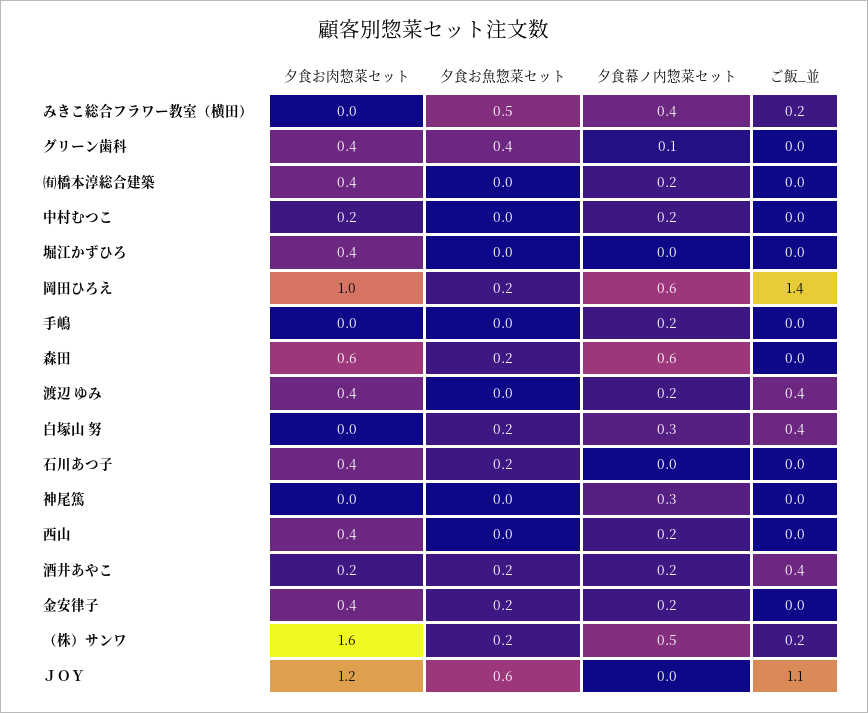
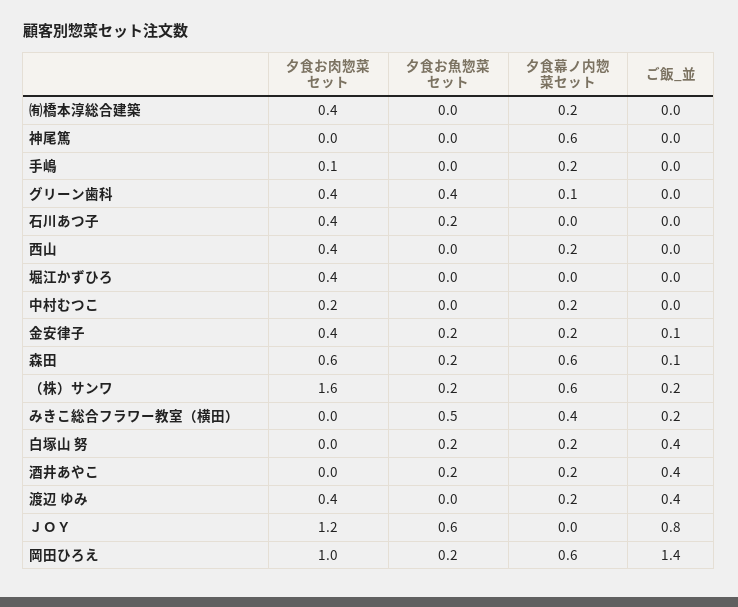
夕食お肉惣菜セット, 手嶋: 0 -> 0.1
ご飯_並, 森田: 0 -> 0.1
夕食幕ノ内惣菜セット, 白塚山 努: 0.3 -> 0.2
夕食幕ノ内惣菜セット, 神尾篤: 0.3 -> 0.6
夕食お肉惣菜セット, 酒井あやこ: 0.2 -> 0
ご飯_並, 金安律子: 0 -> 0.1
夕食幕ノ内惣菜セット, （株）サンワ: 0.5 -> 0.6
ご飯_並, ＪＯＹ: 1.1 -> 0.8

